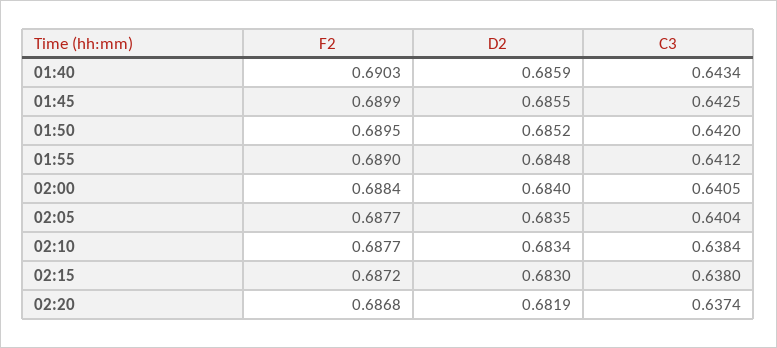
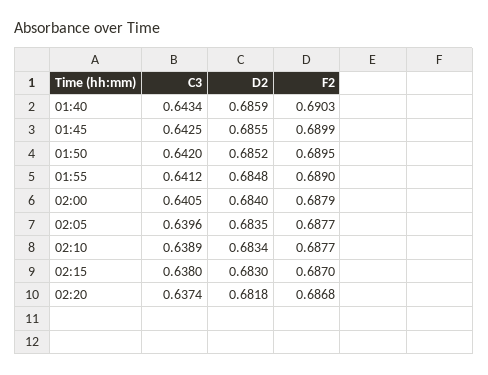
F2, 02:00: 0.6884 -> 0.6879
C3, 02:05: 0.6404 -> 0.6396
C3, 02:10: 0.6384 -> 0.6389
F2, 02:15: 0.6872 -> 0.687
D2, 02:20: 0.6819 -> 0.6818

